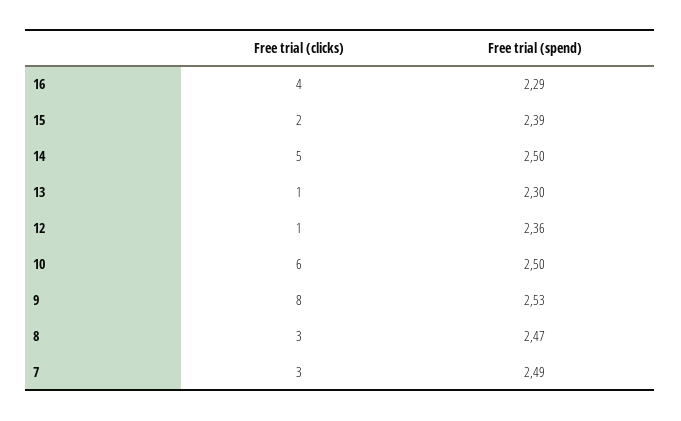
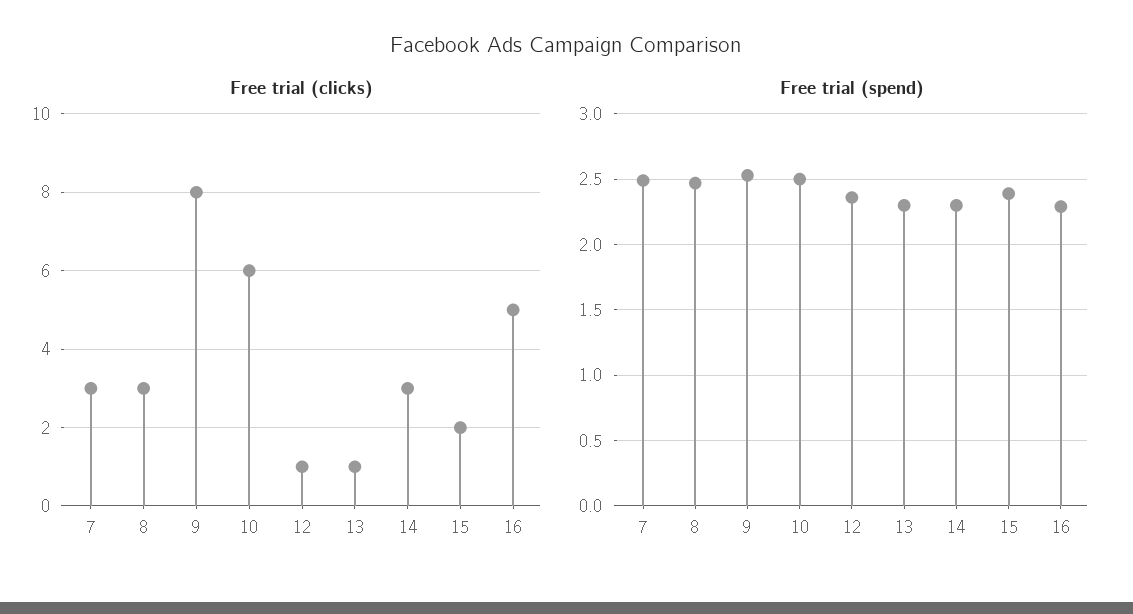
Free trial (clicks), 16: 4 -> 5
Free trial (clicks), 14: 5 -> 3
Free trial (spend), 14: 2.5 -> 2.3

